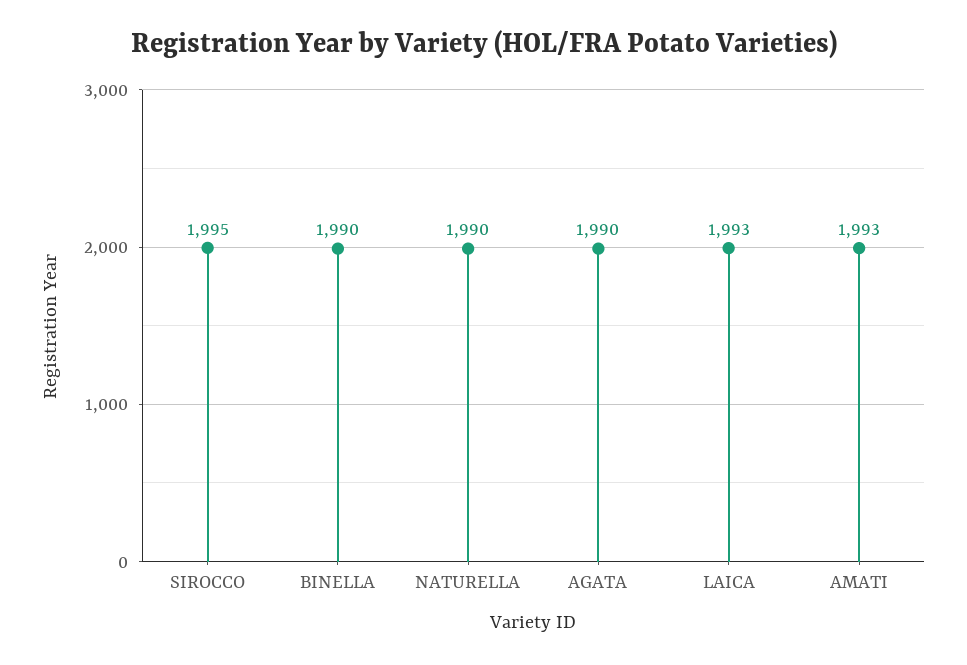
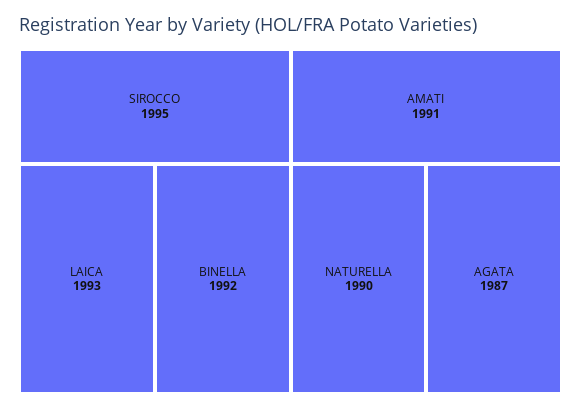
BINELLA: 1990 -> 1992
AGATA: 1990 -> 1987
AMATI: 1993 -> 1991

